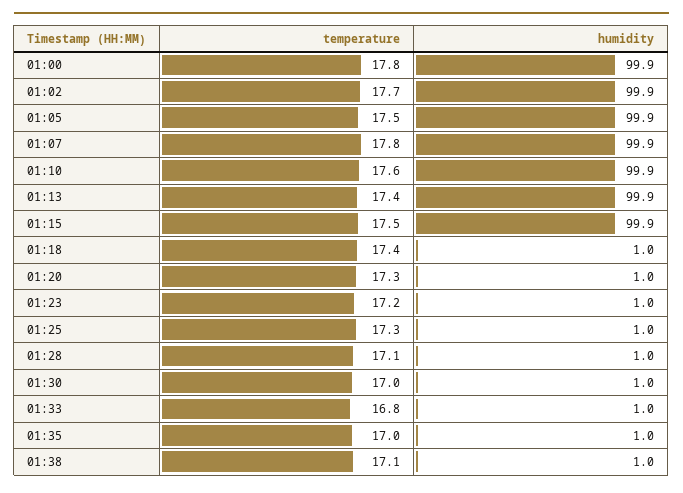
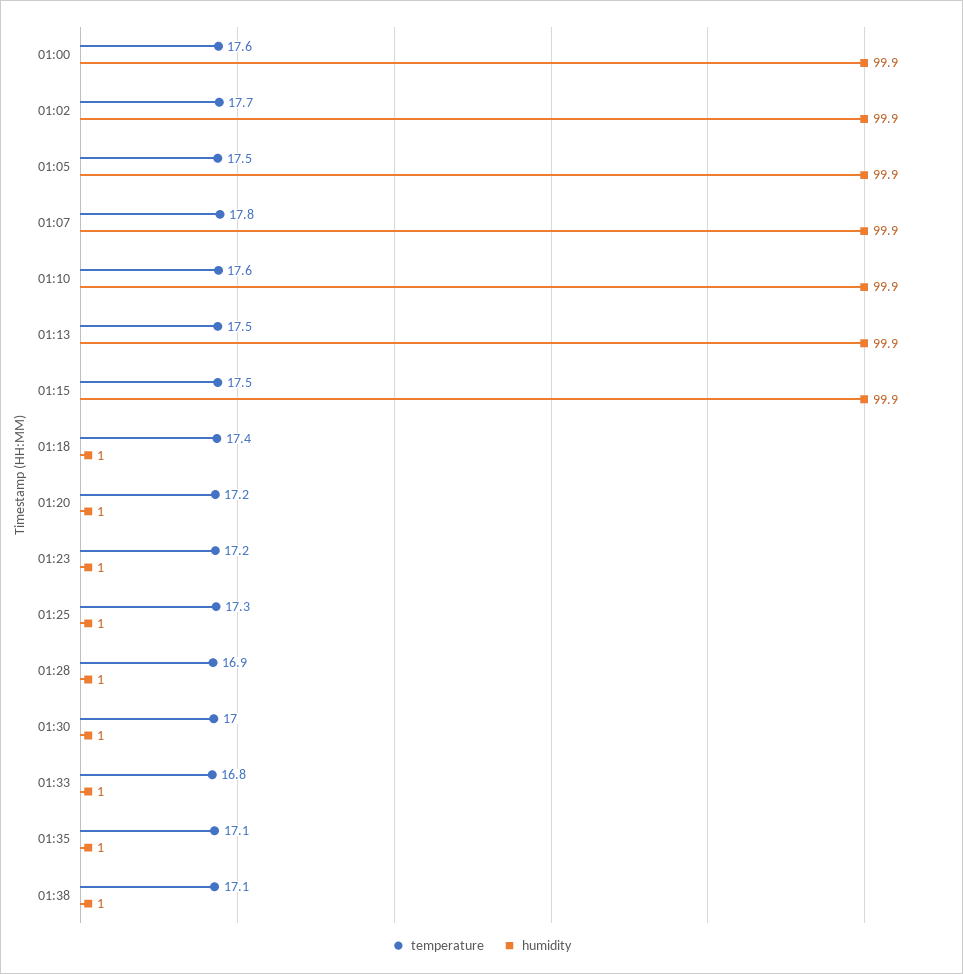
temperature, 01:00: 17.8 -> 17.6
temperature, 01:13: 17.4 -> 17.5
temperature, 01:20: 17.3 -> 17.2
temperature, 01:28: 17.1 -> 16.9
temperature, 01:35: 17 -> 17.1

